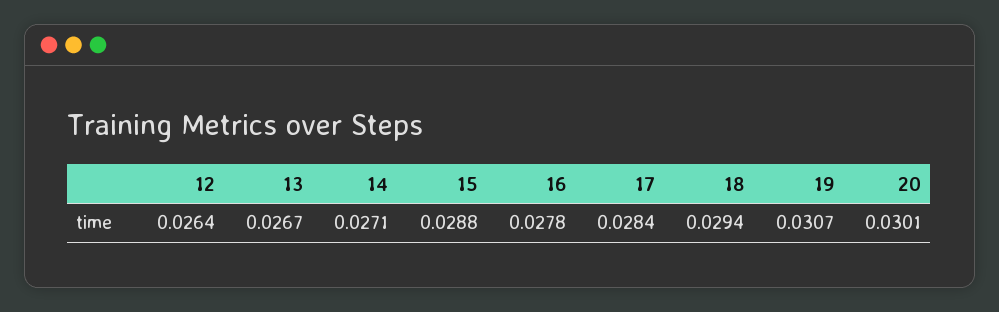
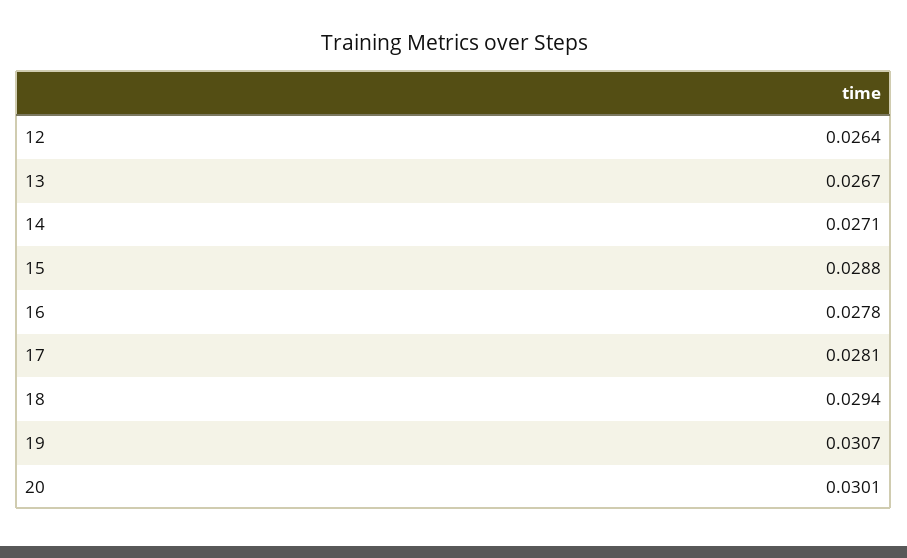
17: 0.0284 -> 0.0281

